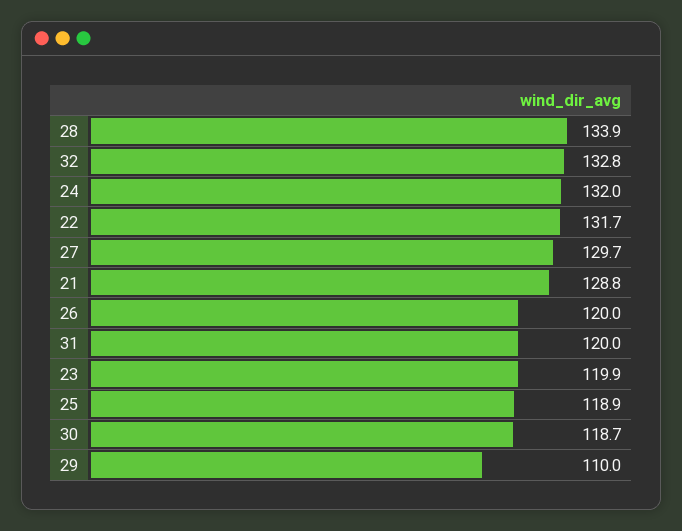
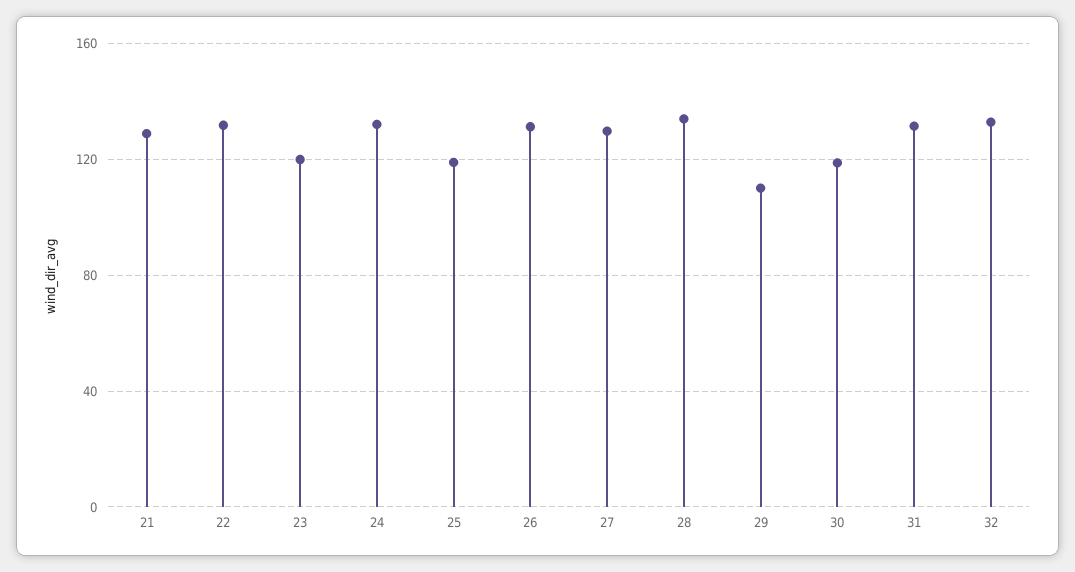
26: 120 -> 130
31: 120 -> 130

